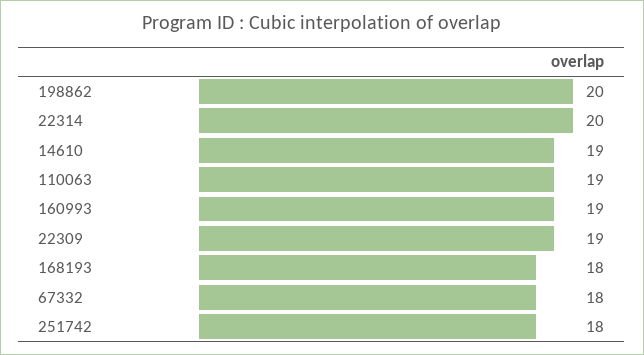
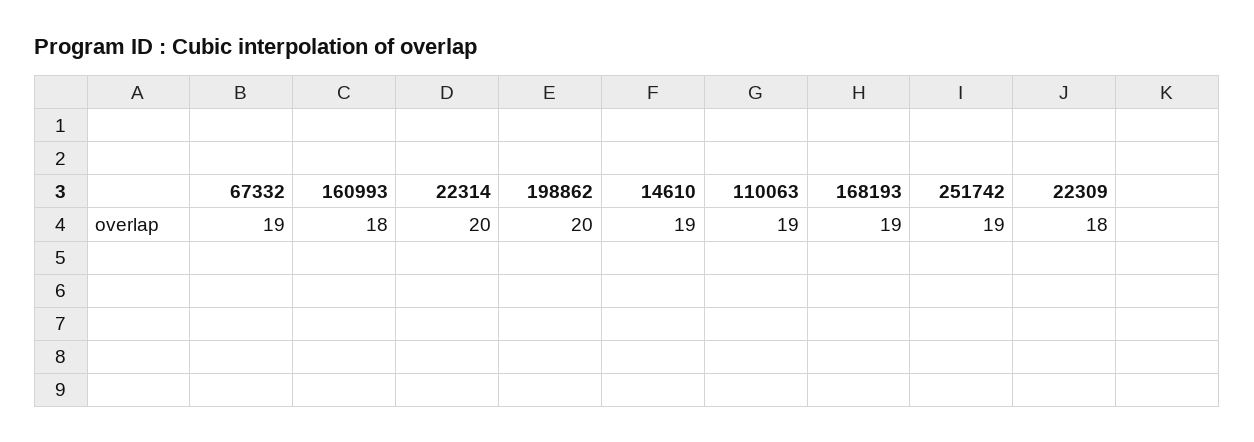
160993: 19 -> 18
22309: 19 -> 18
168193: 18 -> 19
67332: 18 -> 19
251742: 18 -> 19

